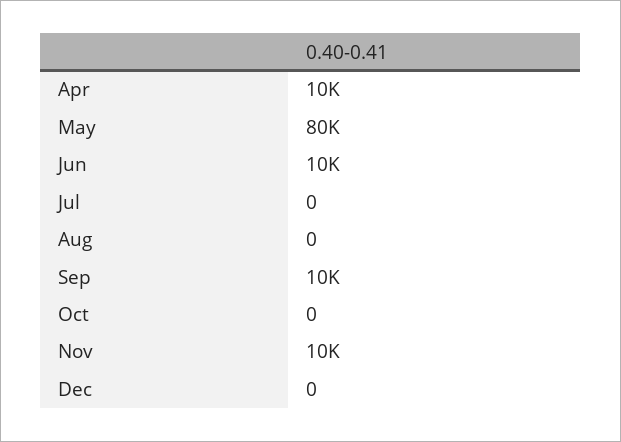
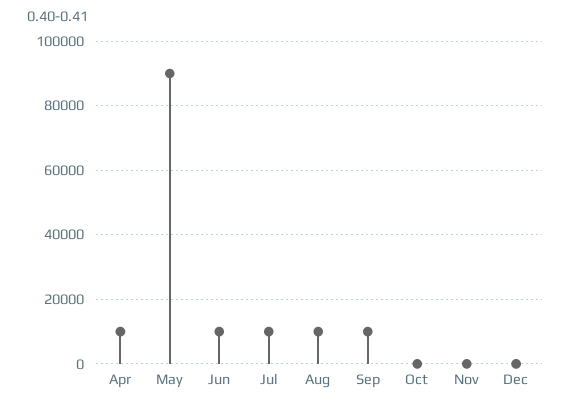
May: 80000 -> 90000
Jul: 0 -> 10000
Aug: 0 -> 10000
Nov: 10000 -> 0

